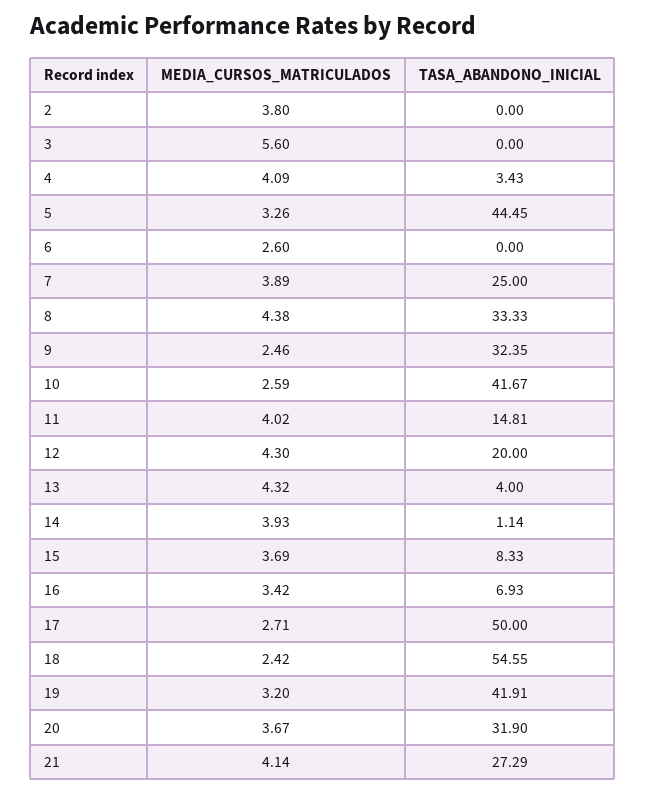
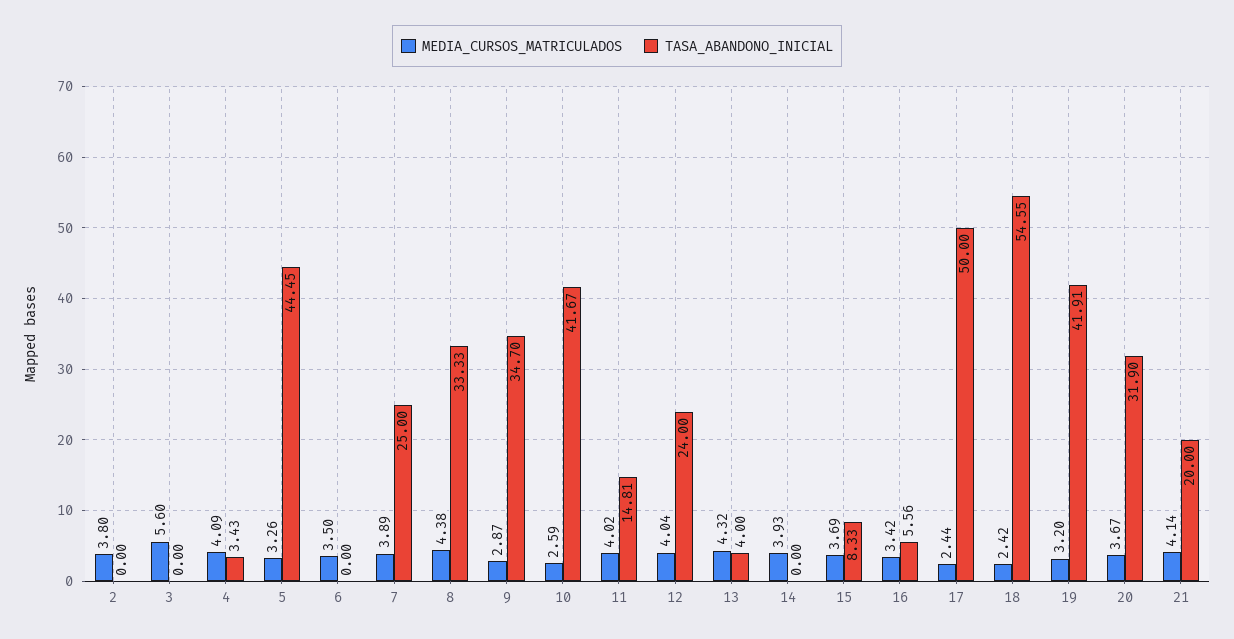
MEDIA_CURSOS_MATRICULADOS, 6: 2.6 -> 3.5
MEDIA_CURSOS_MATRICULADOS, 9: 2.46 -> 2.87
TASA_ABANDONO_INICIAL, 9: 32.35 -> 34.7
MEDIA_CURSOS_MATRICULADOS, 12: 4.3 -> 4.04
TASA_ABANDONO_INICIAL, 12: 20 -> 24
TASA_ABANDONO_INICIAL, 14: 1.14 -> 0
TASA_ABANDONO_INICIAL, 16: 6.93 -> 5.56
MEDIA_CURSOS_MATRICULADOS, 17: 2.71 -> 2.44
TASA_ABANDONO_INICIAL, 21: 27.29 -> 20

